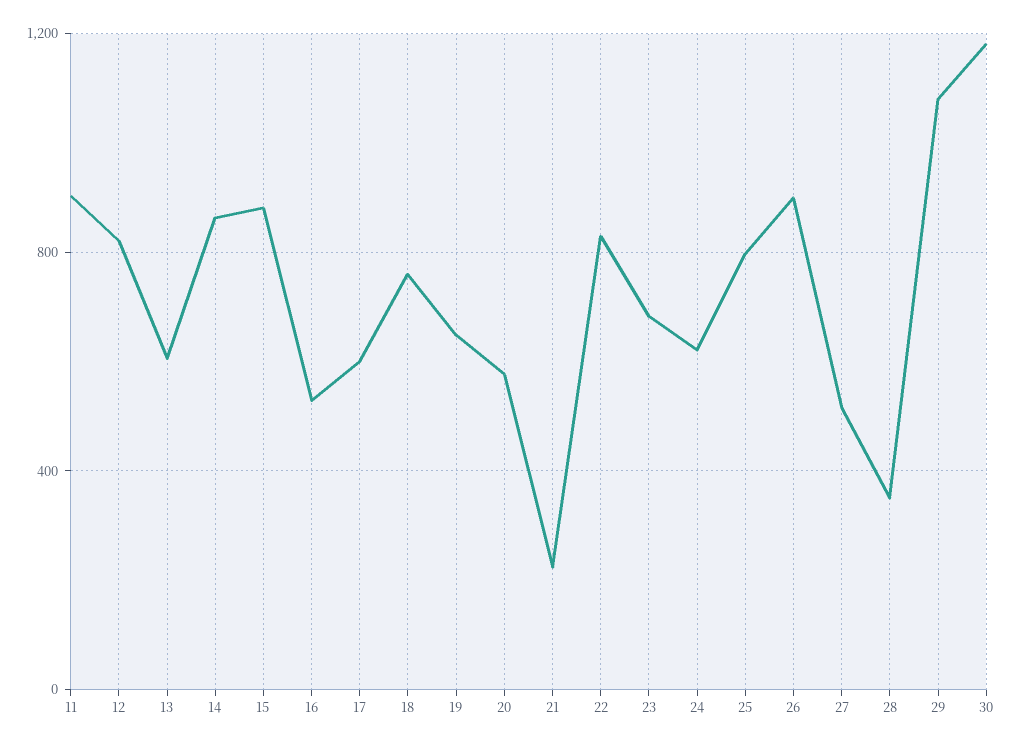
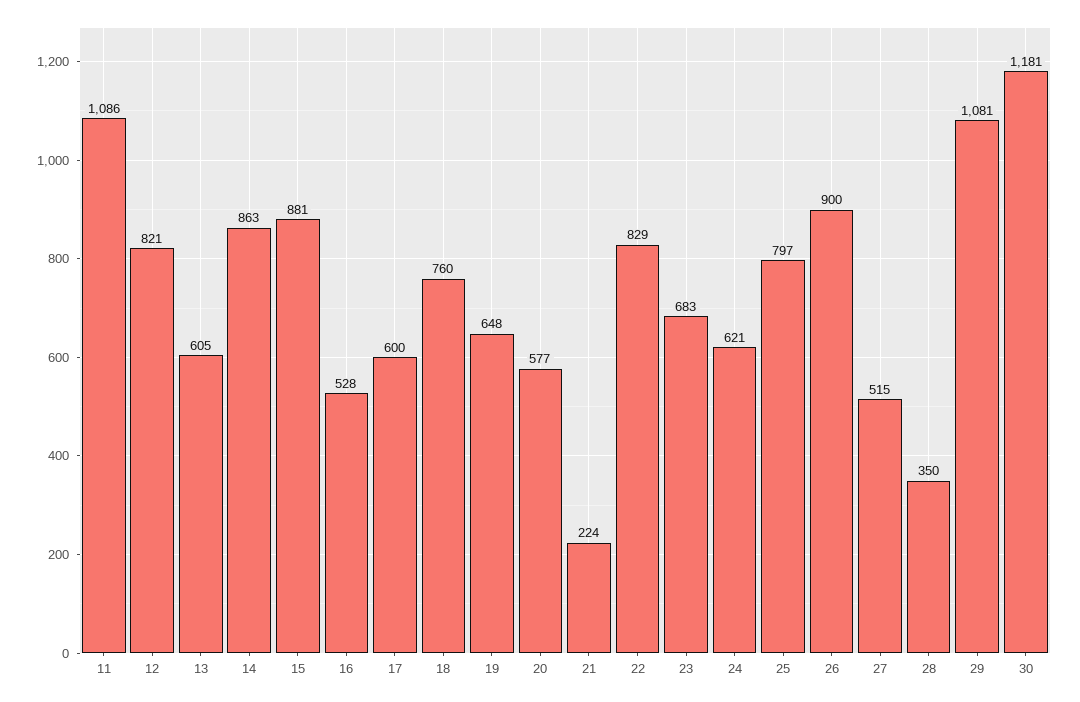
11: 900 -> 1086

